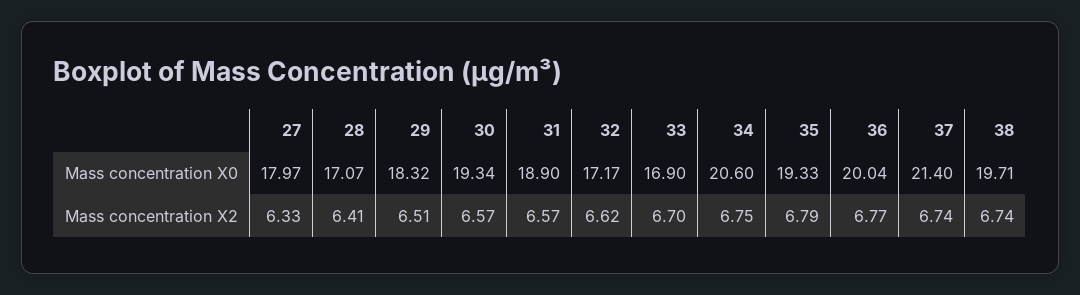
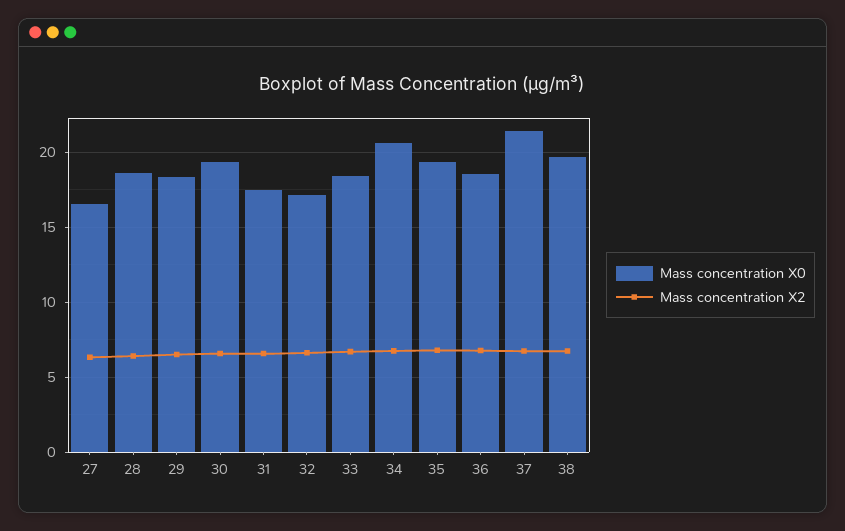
Mass concentration X0, 27: 17.97 -> 16.5
Mass concentration X0, 28: 17.07 -> 18.5
Mass concentration X0, 31: 18.9 -> 17.5
Mass concentration X0, 33: 16.9 -> 18.5
Mass concentration X0, 36: 20.04 -> 18.5

